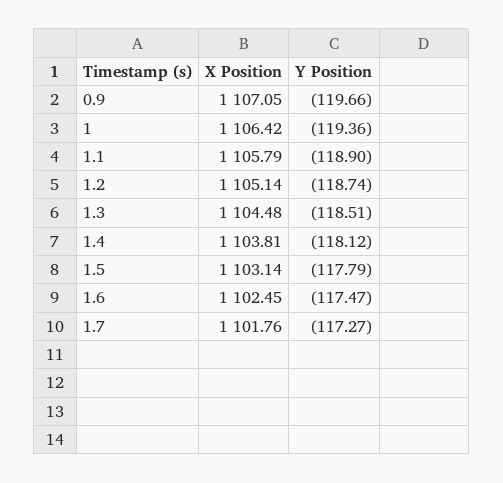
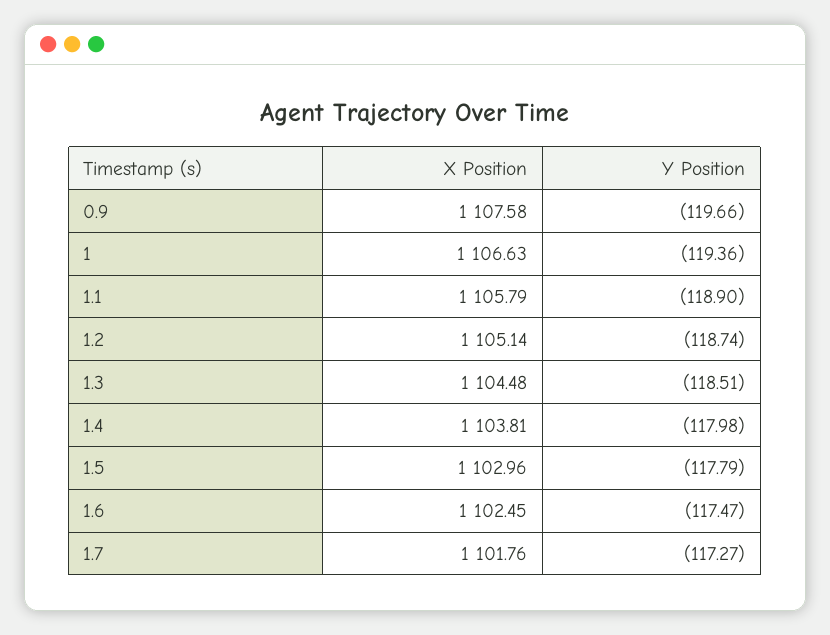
X Position, 0.9: 1107.05 -> 1107.58
X Position, 1: 1106.42 -> 1106.63
Y Position, 1.4: -118.12 -> -117.98
X Position, 1.5: 1103.14 -> 1102.96

